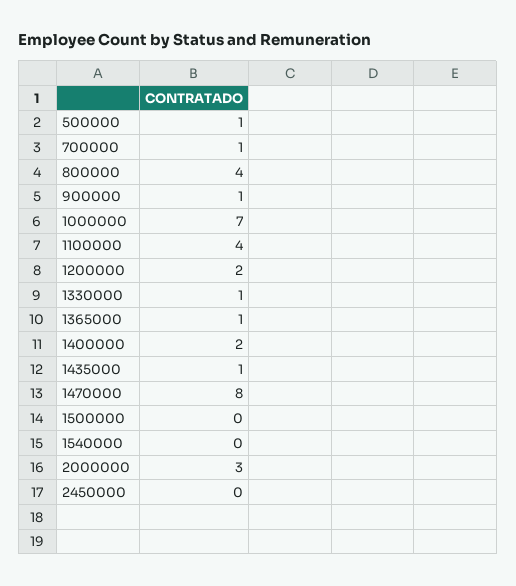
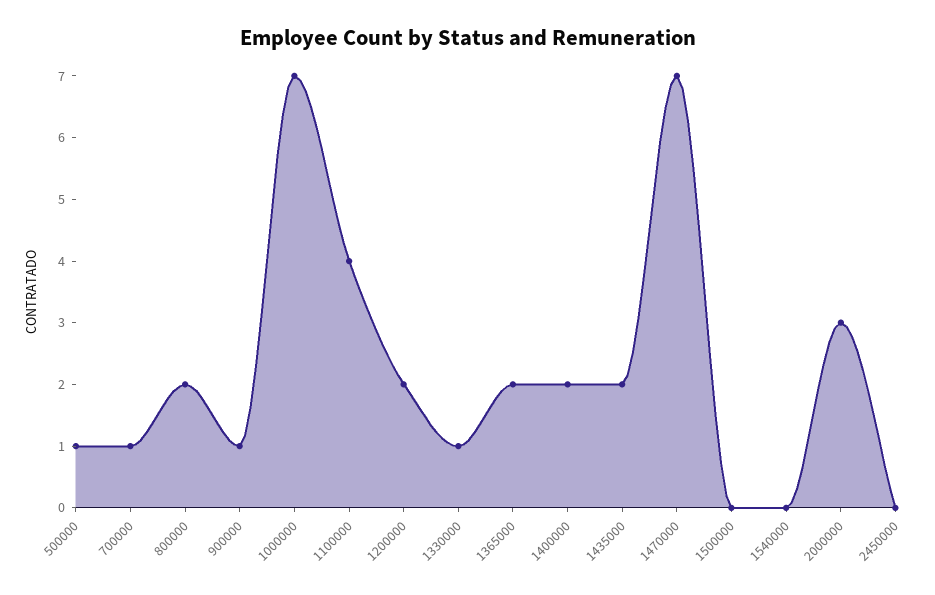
800000: 4 -> 2
1365000: 1 -> 2
1435000: 1 -> 2
1470000: 8 -> 7

